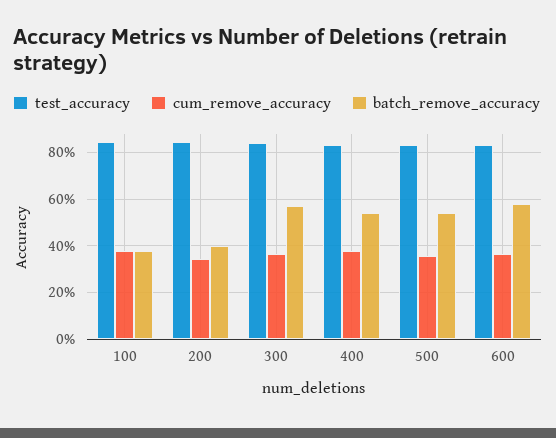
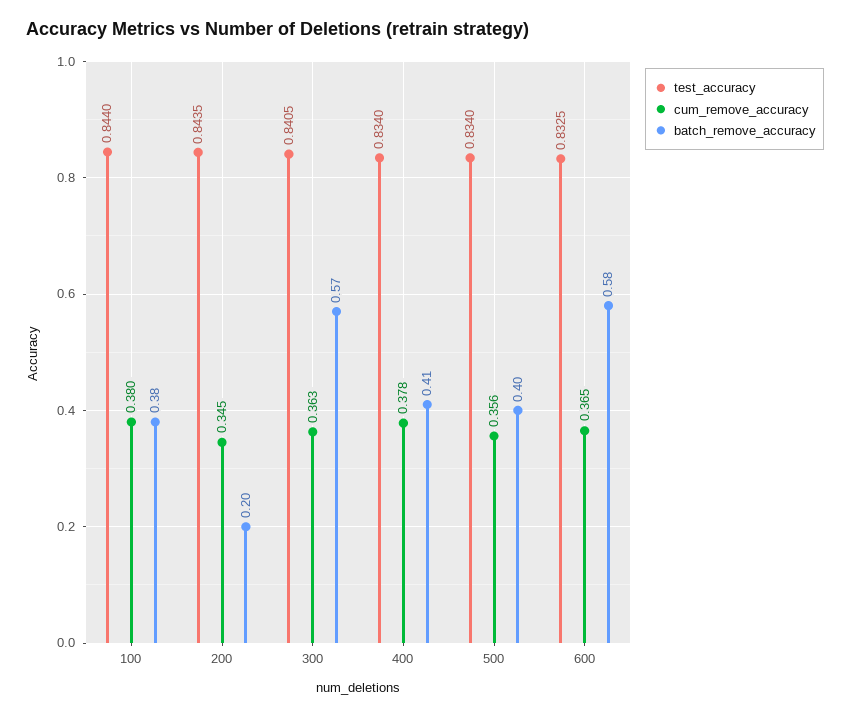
batch_remove_accuracy, 200: 0.4 -> 0.2
batch_remove_accuracy, 400: 0.55 -> 0.41
batch_remove_accuracy, 500: 0.55 -> 0.4

